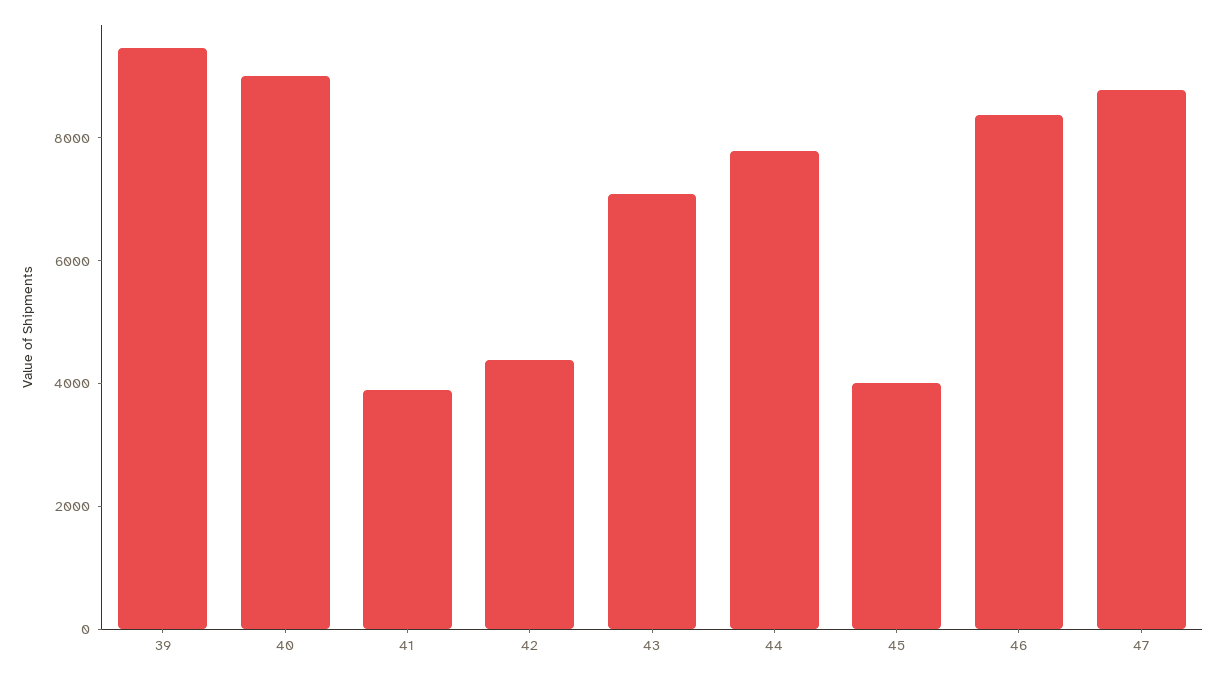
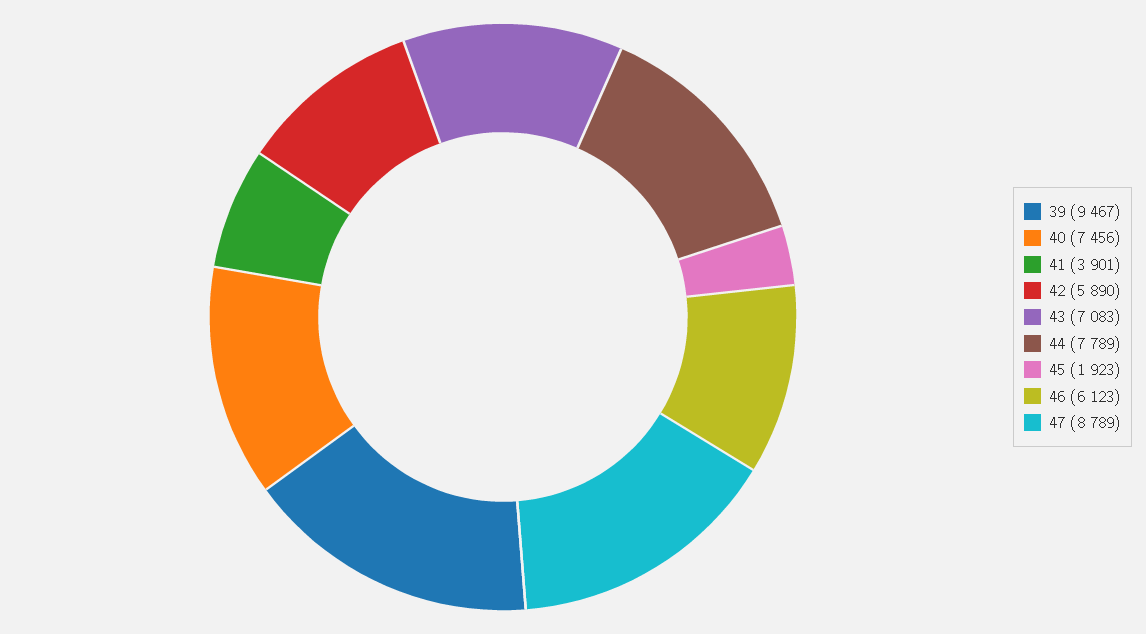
40: 9000 -> 7456
42: 4500 -> 5890
45: 4000 -> 1923
46: 8500 -> 6123

